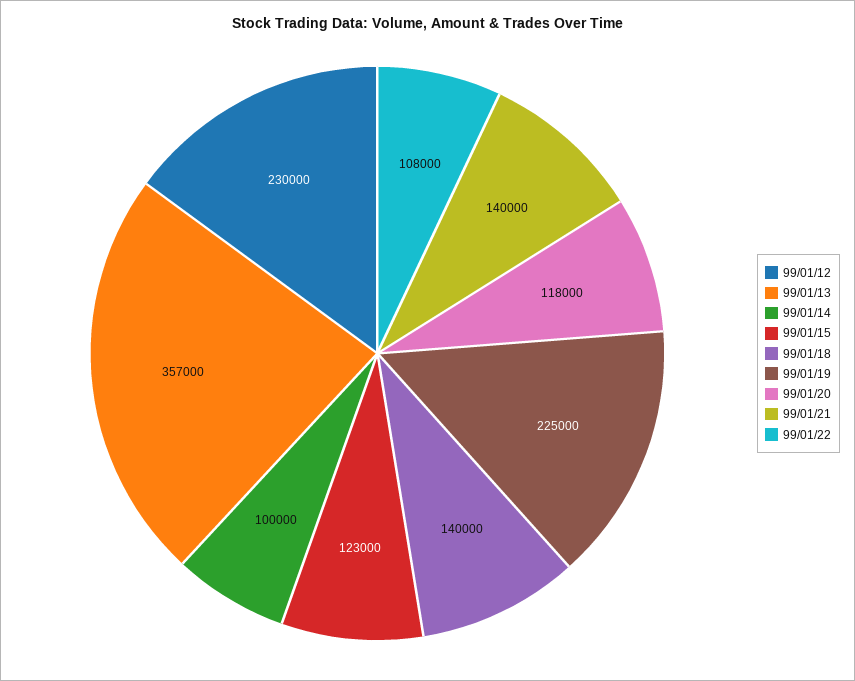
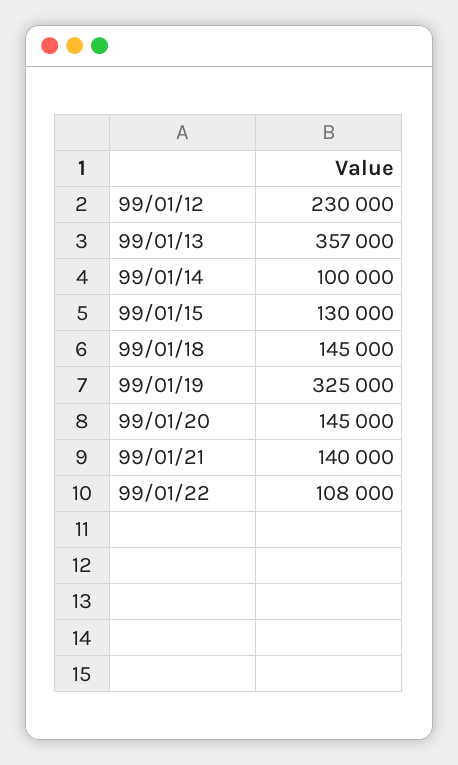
99/01/15: 123000 -> 130000
99/01/18: 140000 -> 145000
99/01/19: 225000 -> 325000
99/01/20: 118000 -> 145000

